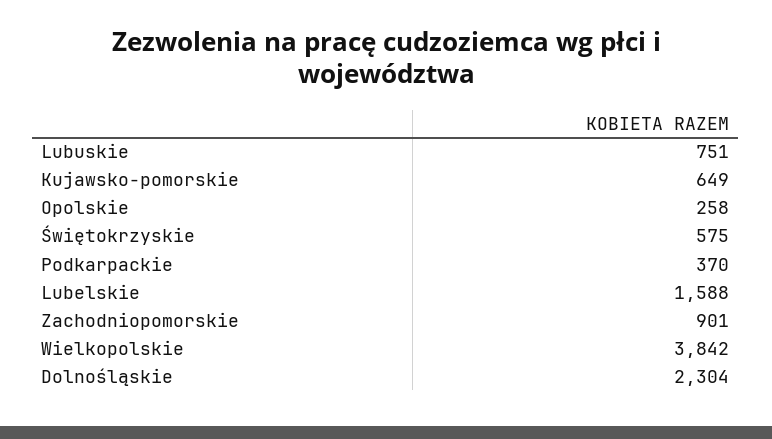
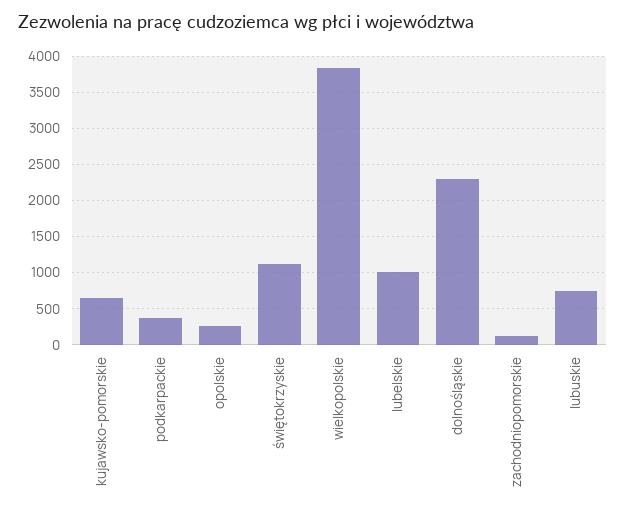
Świętokrzyskie: 575 -> 1100
Lubelskie: 1588 -> 1000
Zachodniopomorskie: 901 -> 100

